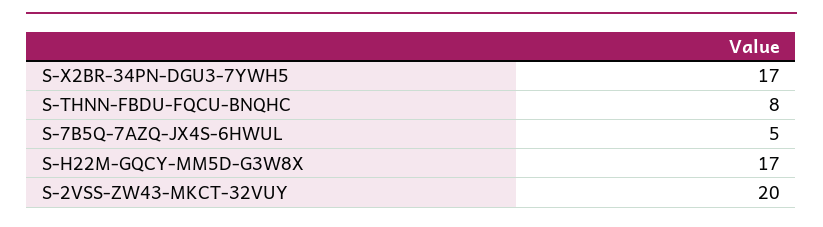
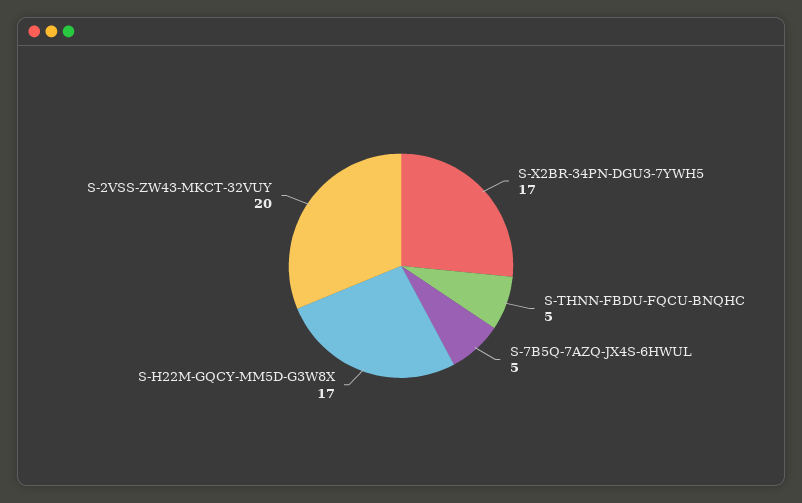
S-THNN-FBDU-FQCU-BNQHC: 8 -> 5

